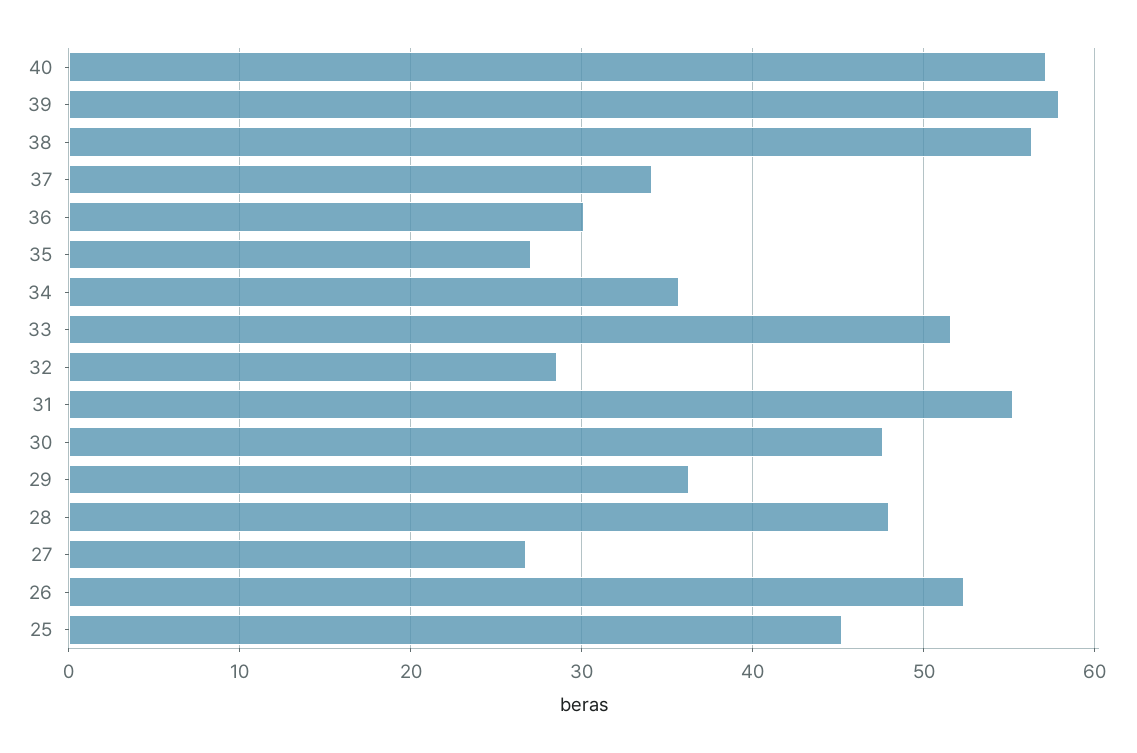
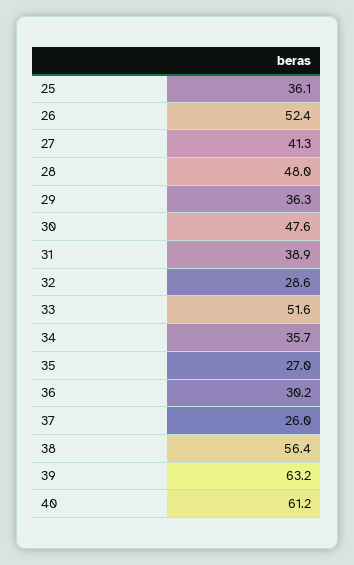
40: 57 -> 61.2
39: 58 -> 63.2
37: 34 -> 26
31: 55 -> 38.9
27: 27 -> 41.3
25: 45 -> 36.1

